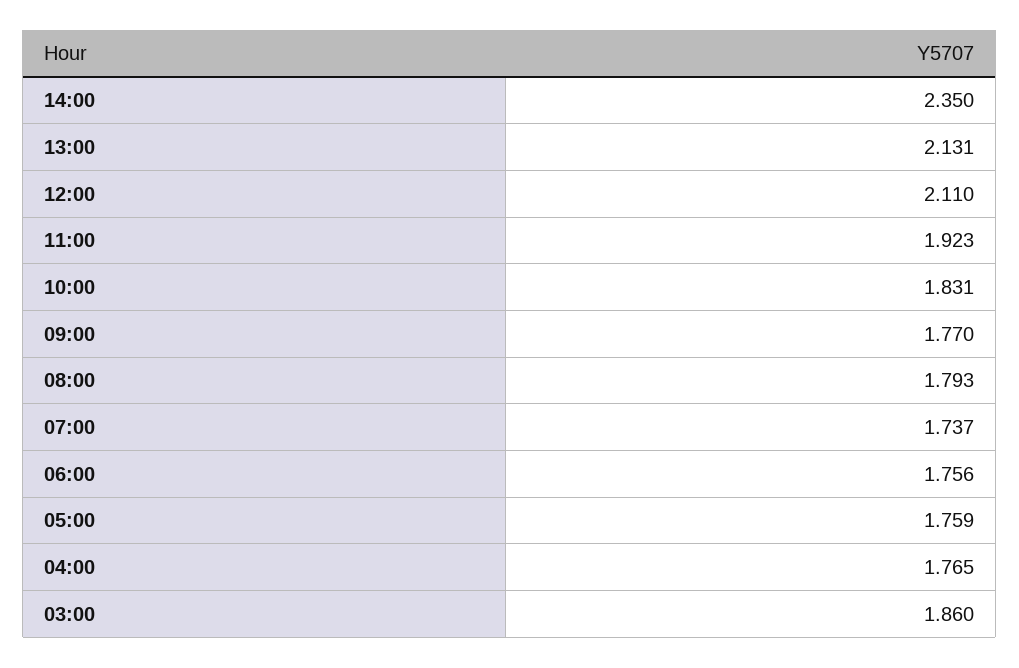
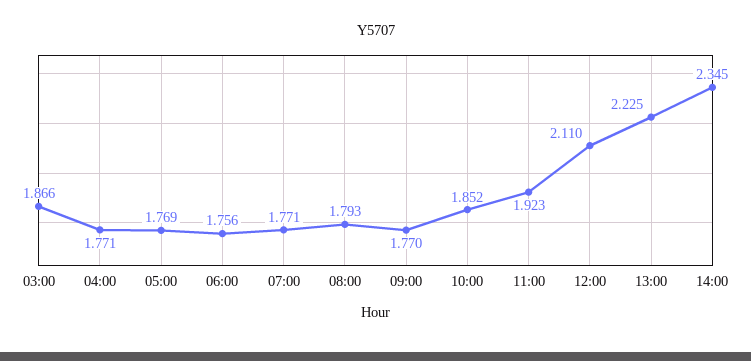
14:00: 2.35 -> 2.345
13:00: 2.131 -> 2.225
10:00: 1.831 -> 1.852
07:00: 1.737 -> 1.771
05:00: 1.759 -> 1.769
04:00: 1.765 -> 1.771
03:00: 1.86 -> 1.866

